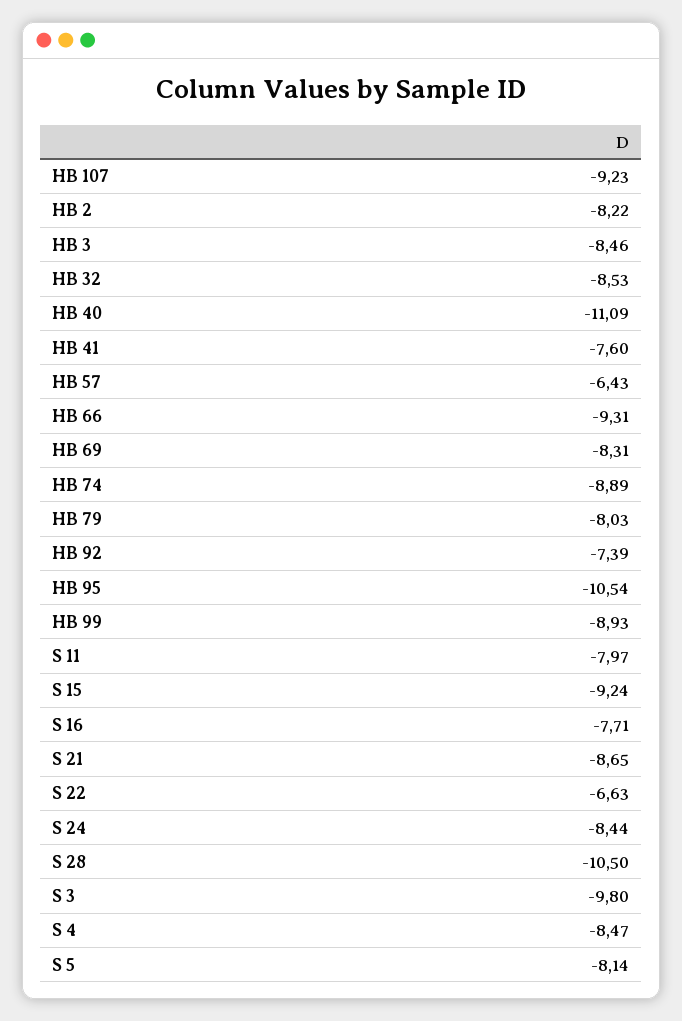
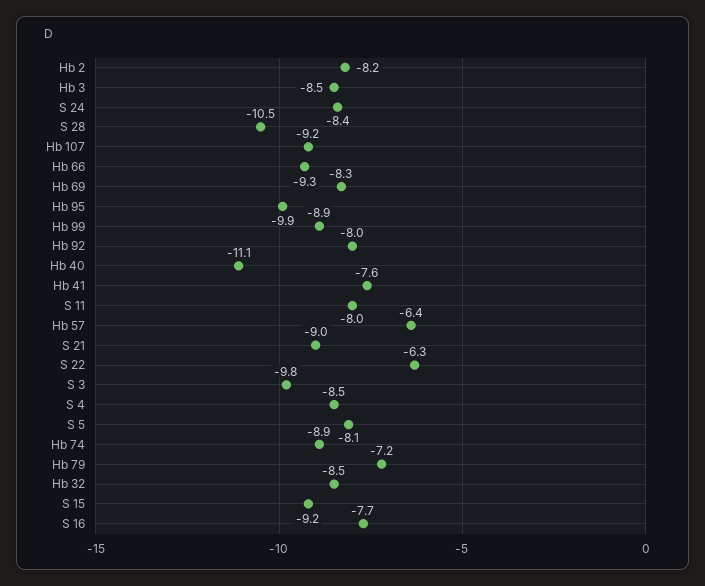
HB 79: -8.03 -> -7.2
HB 92: -7.39 -> -8
HB 95: -10.54 -> -9.9
S 21: -8.65 -> -9
S 22: -6.63 -> -6.3

